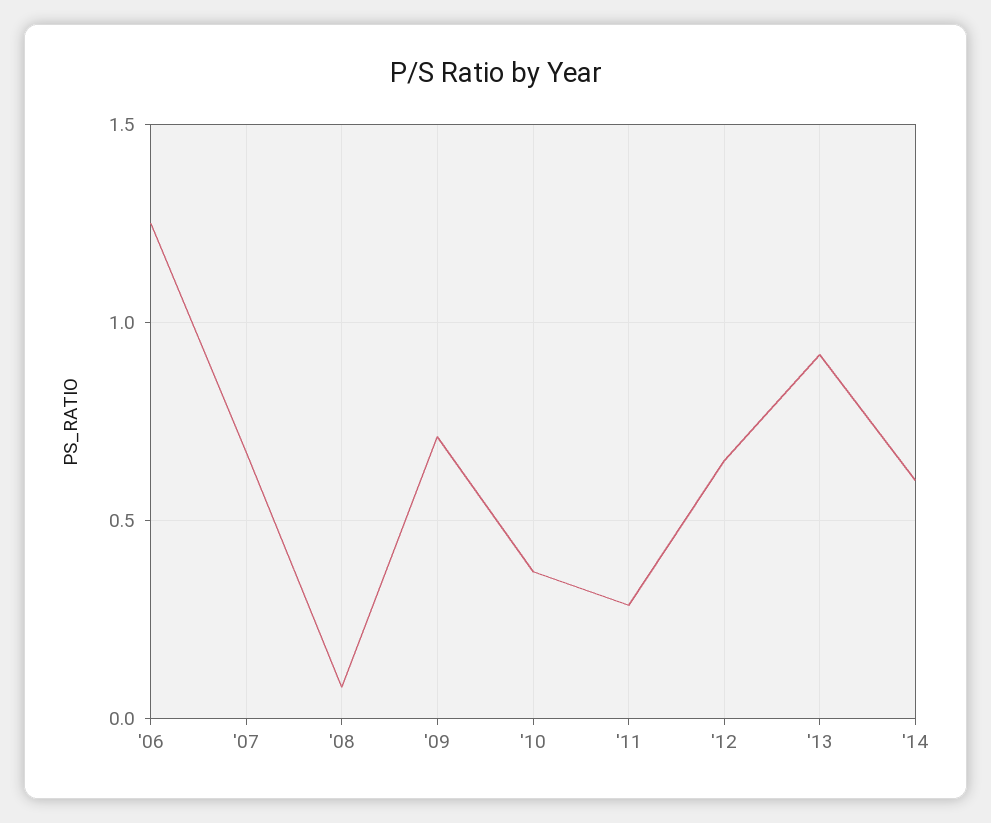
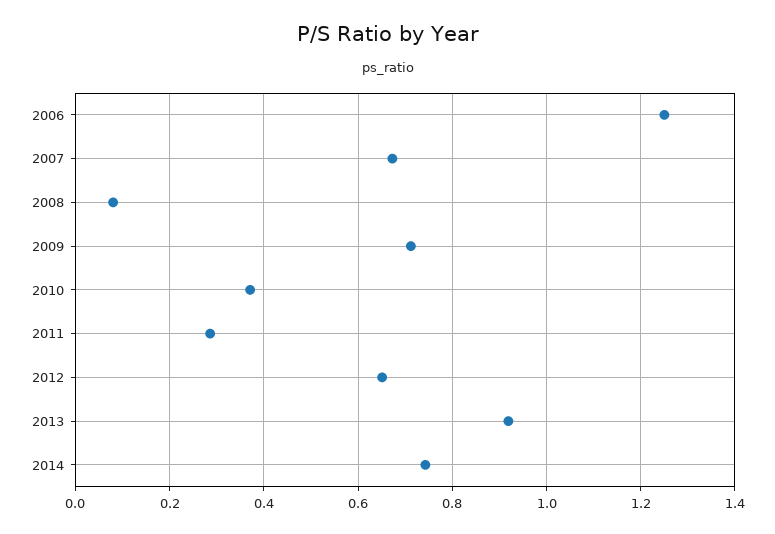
'14: 0.6 -> 0.74

